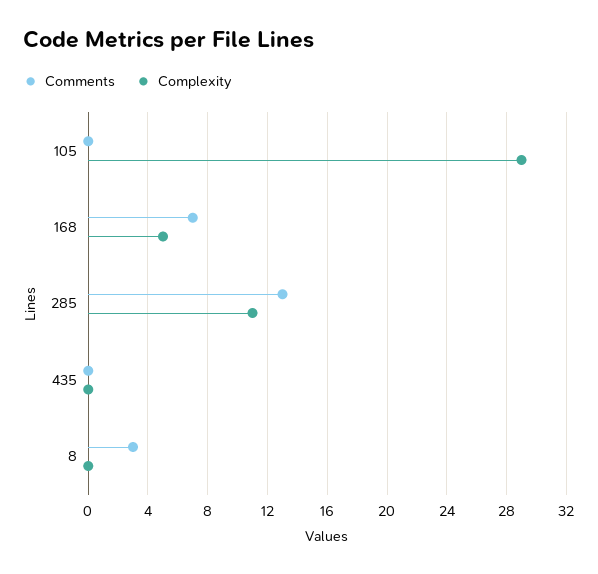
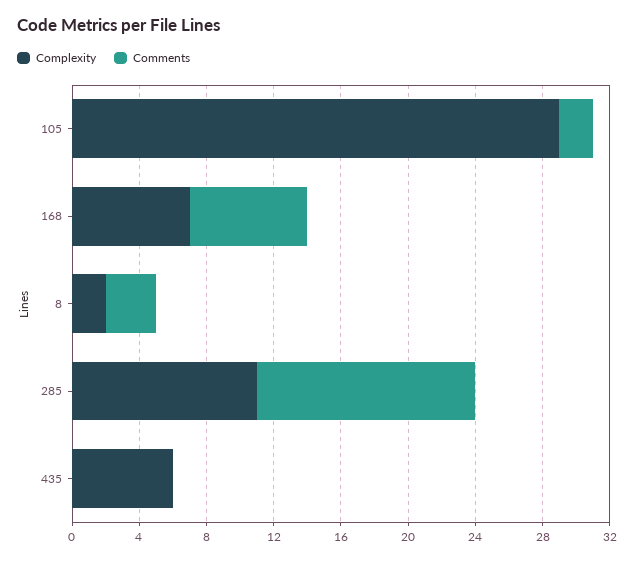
Comments, 105: 0 -> 2
Complexity, 168: 5 -> 7
Complexity, 435: 0 -> 6
Complexity, 8: 0 -> 2

